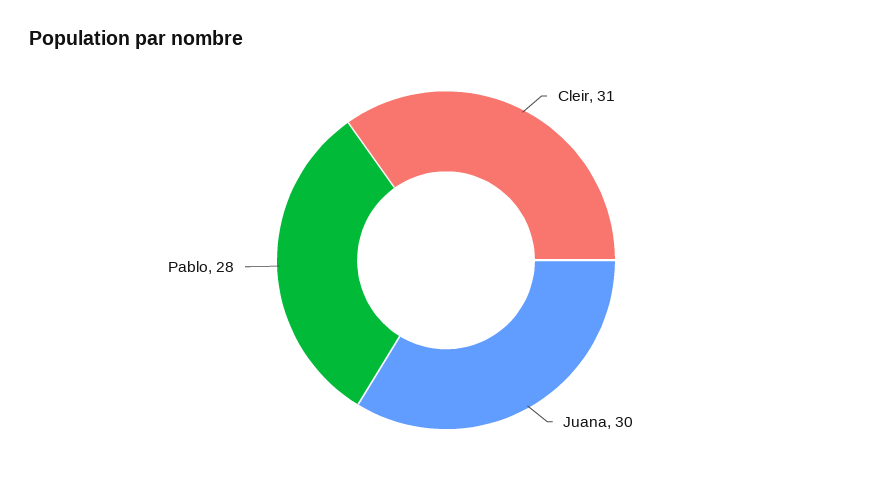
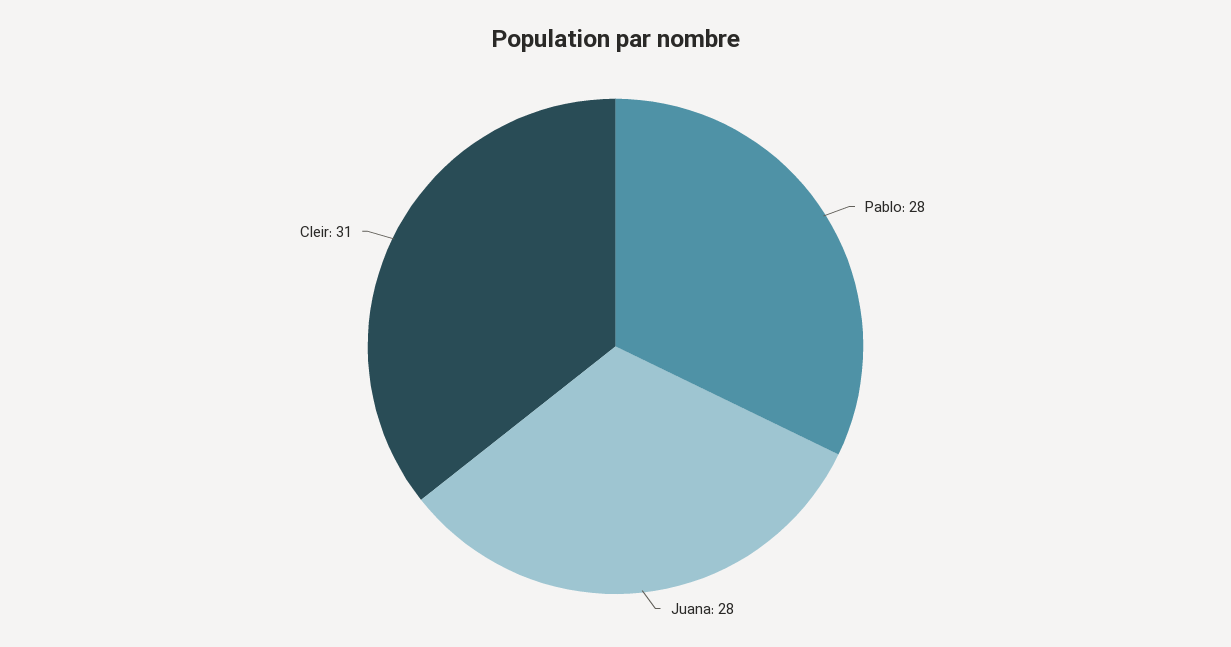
Juana: 30 -> 28

